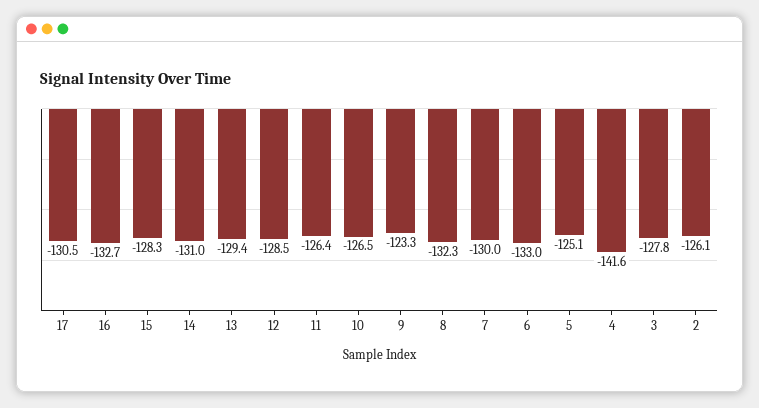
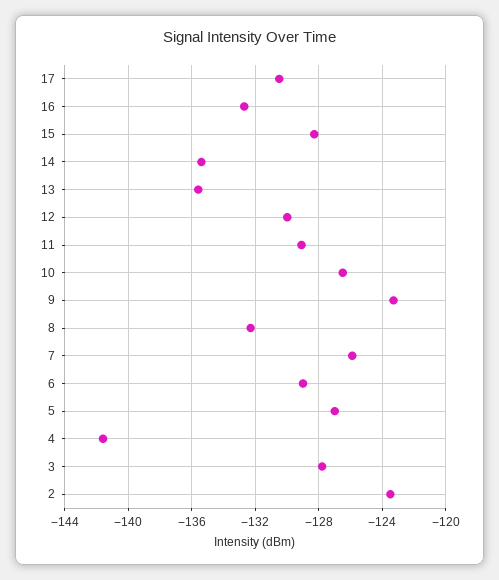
14: -131 -> -135.5
13: -129.4 -> -135.5
12: -128.5 -> -130
11: -126.4 -> -129
7: -130 -> -126
6: -133 -> -129
5: -125.1 -> -127
2: -126.1 -> -123.5

